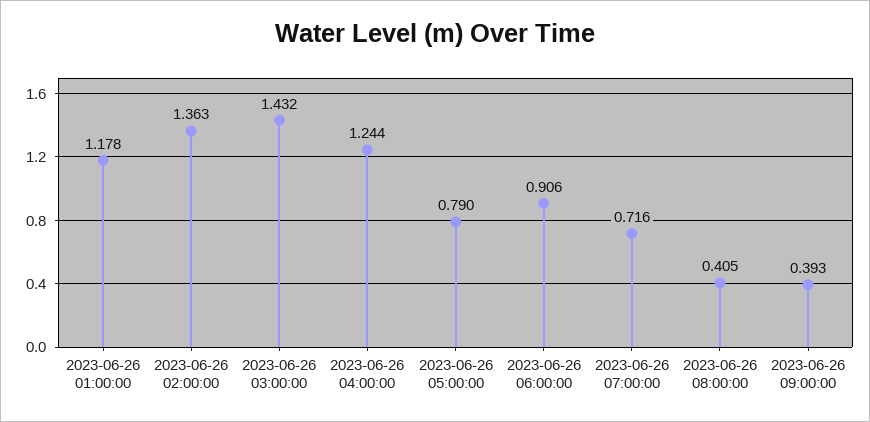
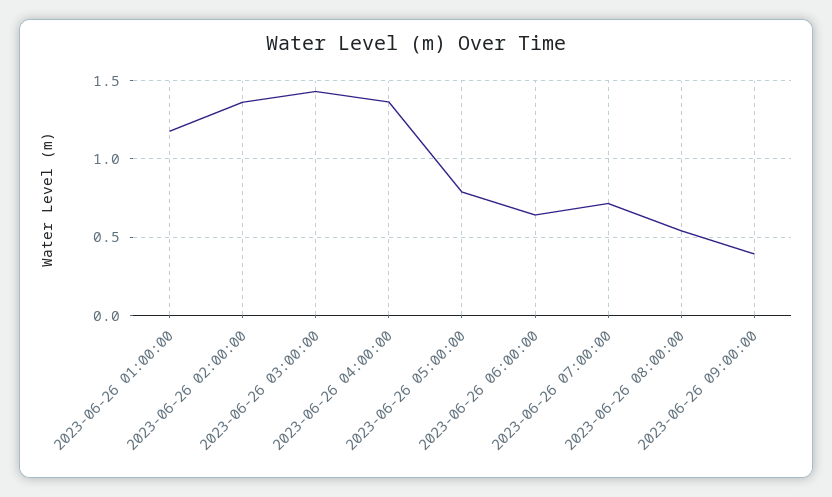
2023-06-26 04:00:00: 1.244 -> 1.35
2023-06-26 06:00:00: 0.906 -> 0.65
2023-06-26 08:00:00: 0.405 -> 0.55

